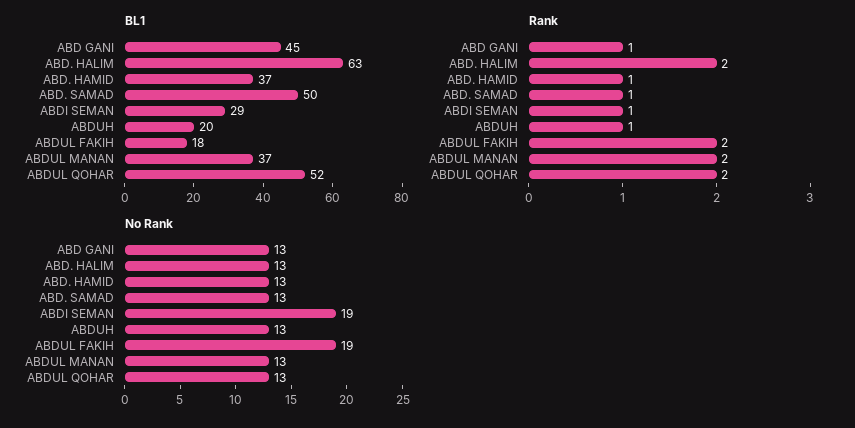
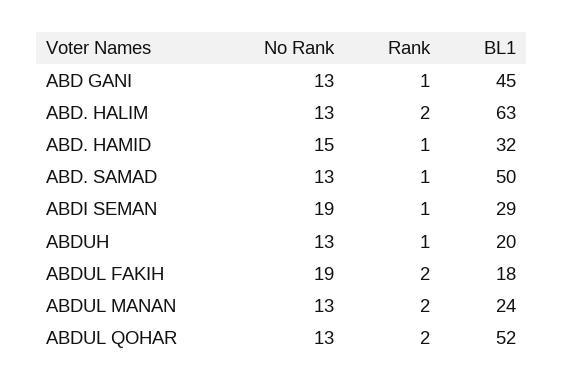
BL1, ABD. HAMID: 37 -> 32
BL1, ABDUL MANAN: 37 -> 24
No Rank, ABD. HAMID: 13 -> 15

